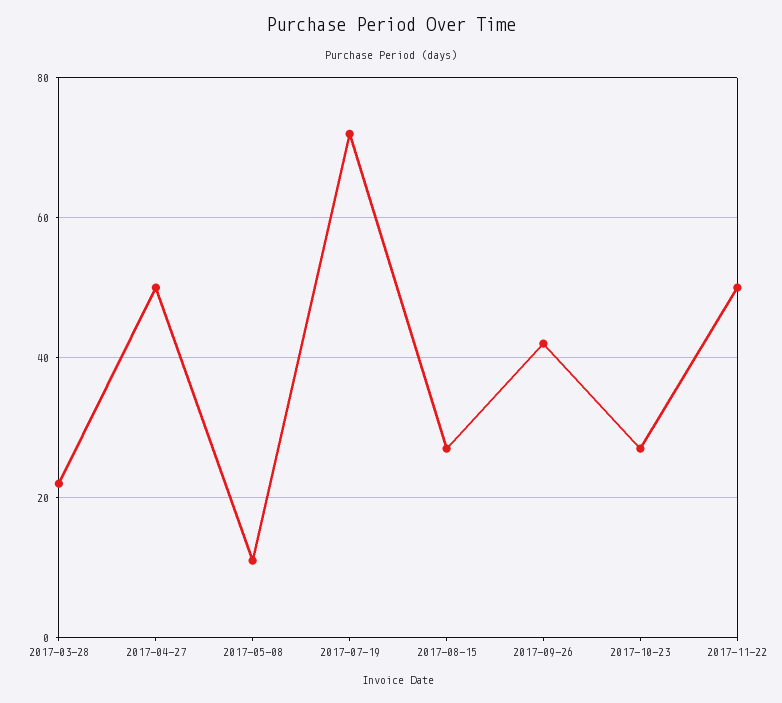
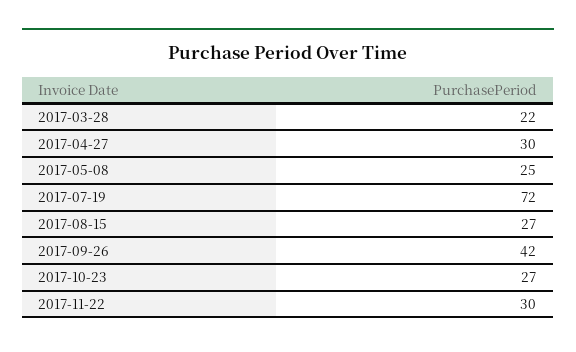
2017-04-27: 50 -> 30
2017-05-08: 10 -> 25
2017-11-22: 50 -> 30

